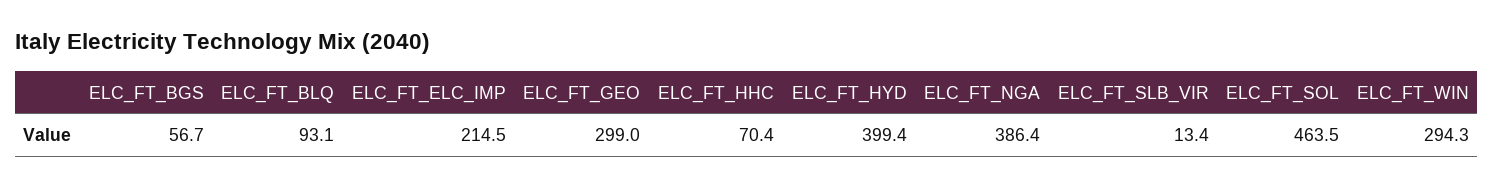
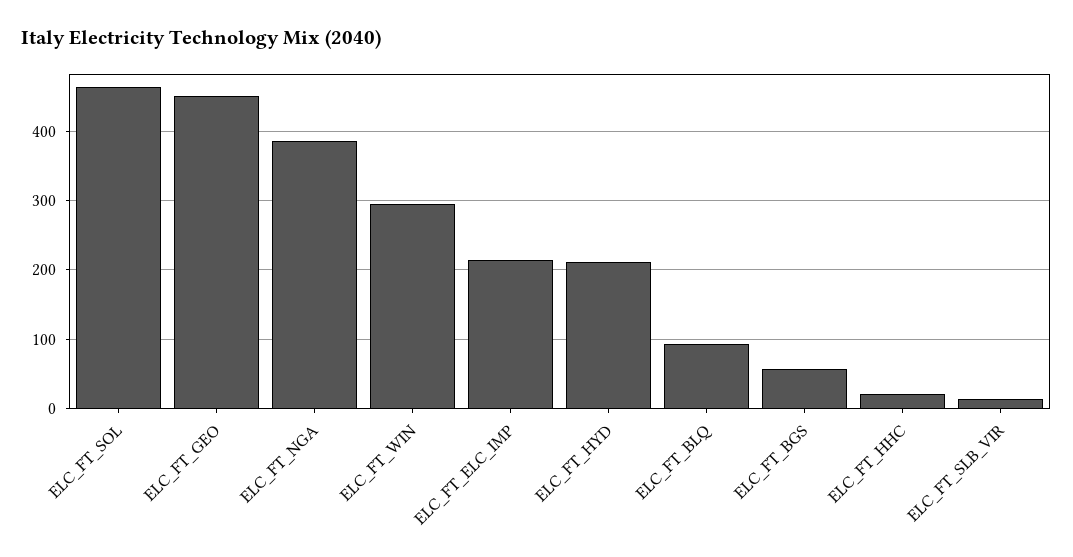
ELC_FT_GEO: 299 -> 450
ELC_FT_HHC: 70.4 -> 20
ELC_FT_HYD: 399.4 -> 210

